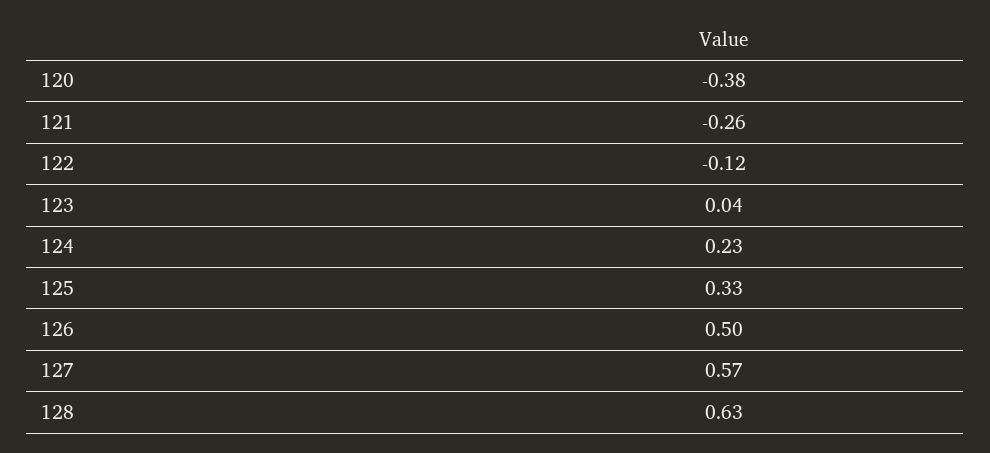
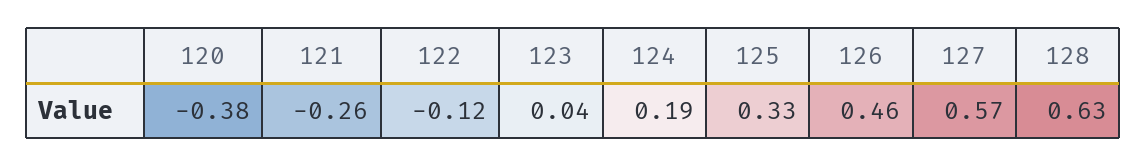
124: 0.23 -> 0.19
126: 0.5 -> 0.46

